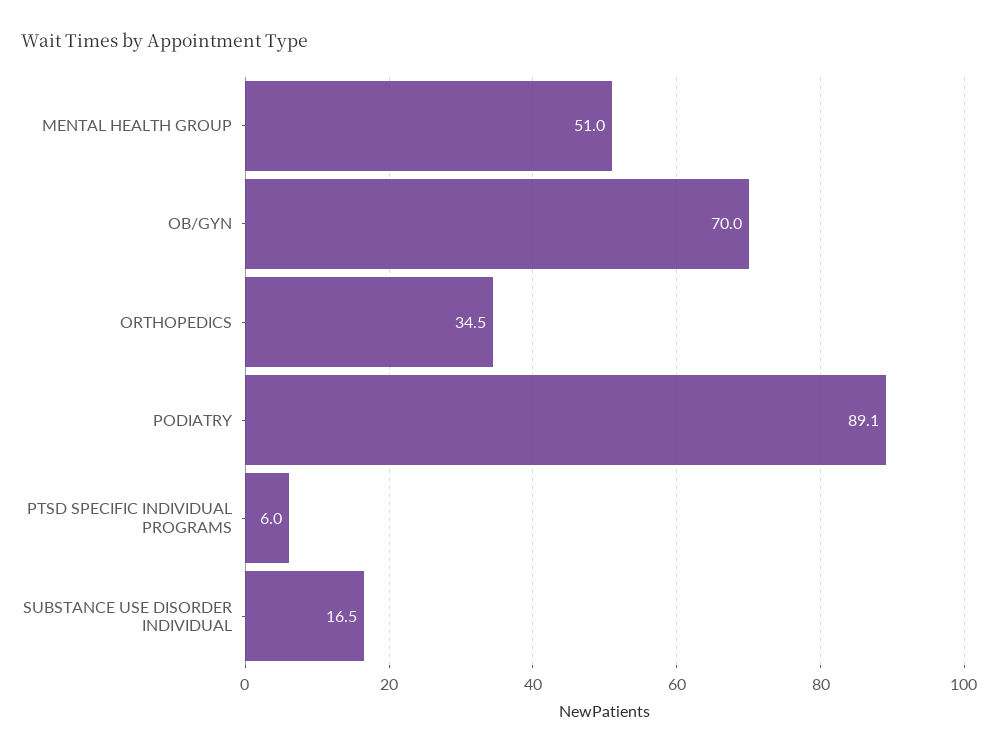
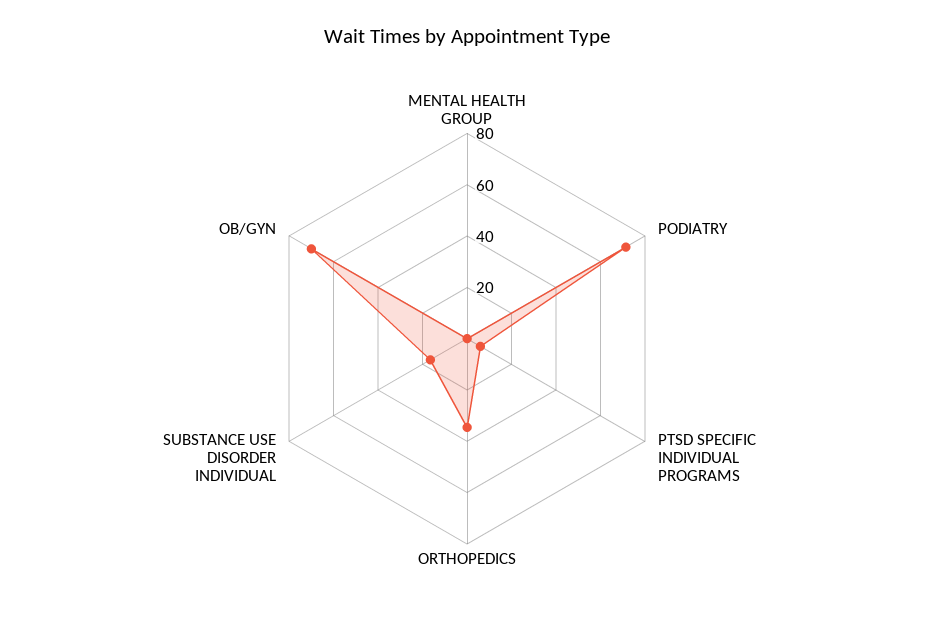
MENTAL HEALTH GROUP: 51 -> 0
PODIATRY: 89.1 -> 70

